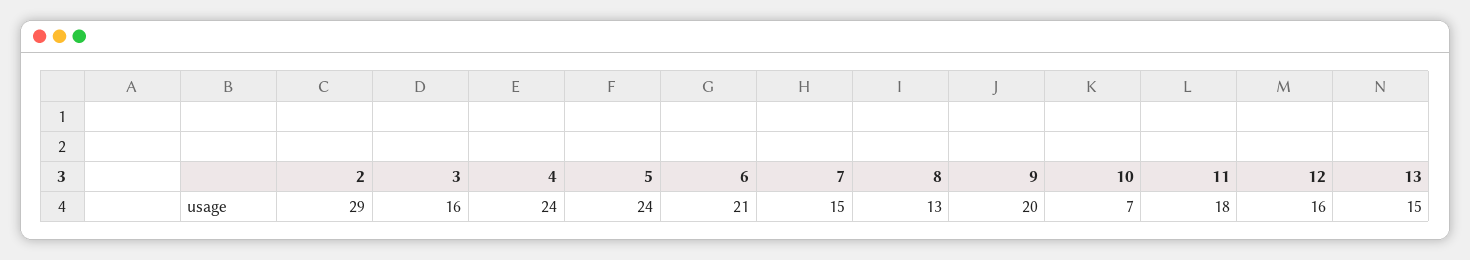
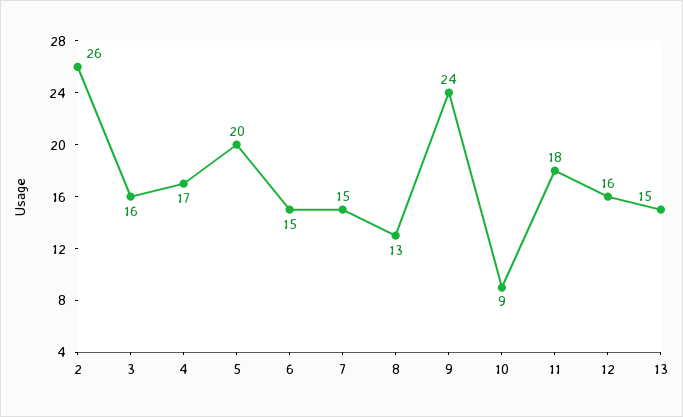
2: 29 -> 26
4: 24 -> 17
5: 24 -> 20
6: 21 -> 15
9: 20 -> 24
10: 7 -> 9

